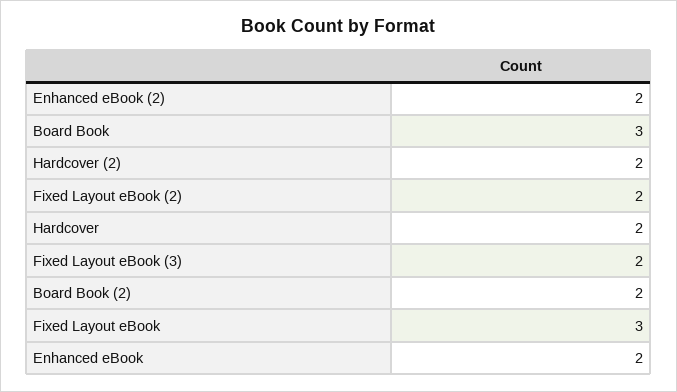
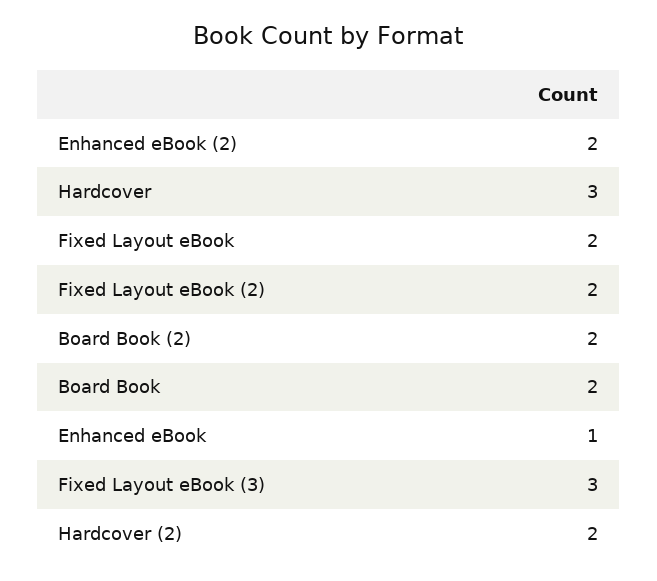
Board Book: 3 -> 2
Hardcover: 2 -> 3
Fixed Layout eBook (3): 2 -> 3
Fixed Layout eBook: 3 -> 2
Enhanced eBook: 2 -> 1

